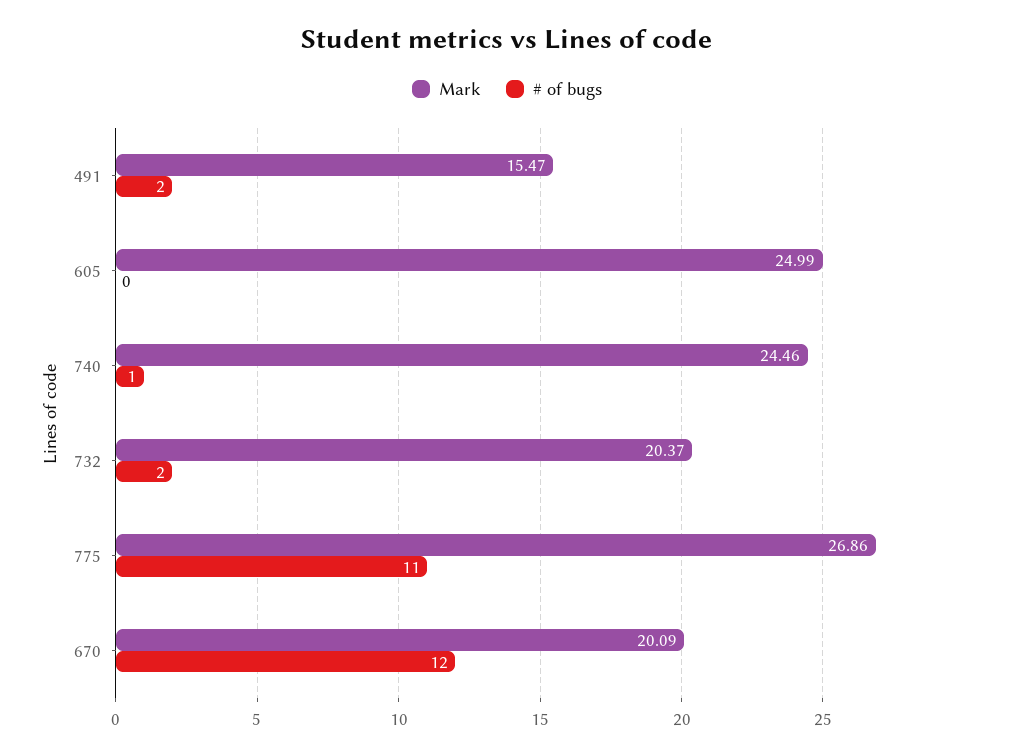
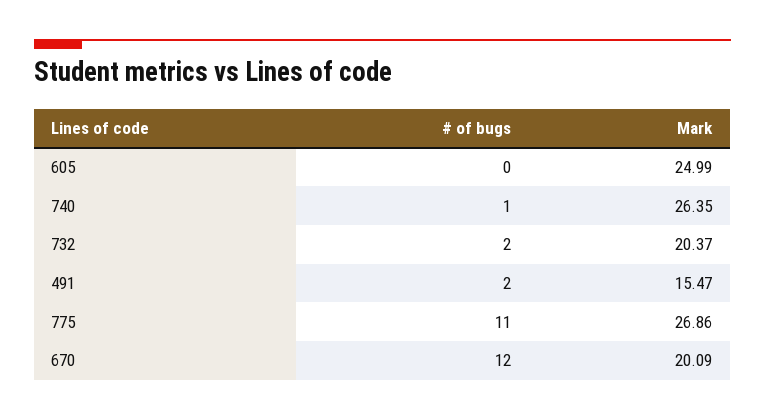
Mark, 740: 24.46 -> 26.35

